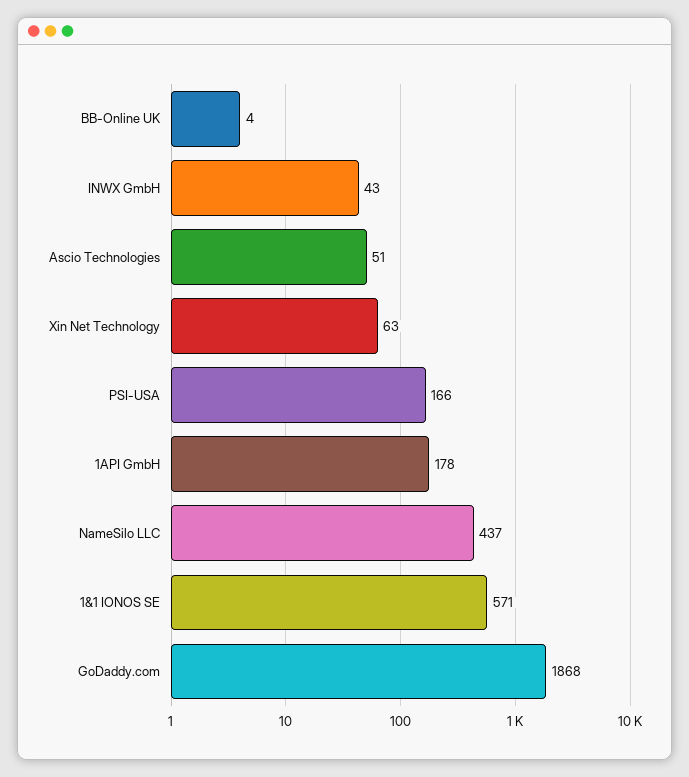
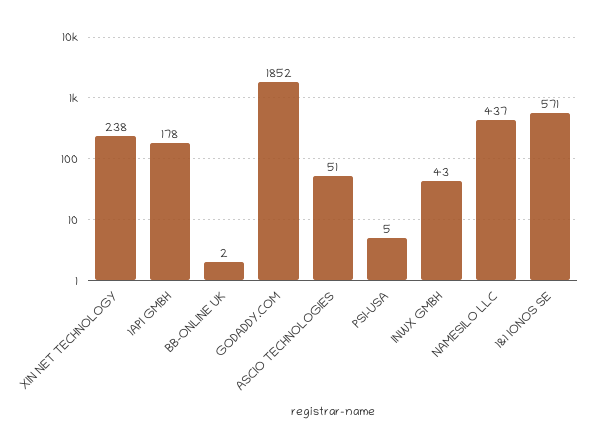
BB-Online UK: 4 -> 2
Xin Net Technology: 63 -> 238
PSI-USA: 166 -> 5
GoDaddy.com: 1868 -> 1852

